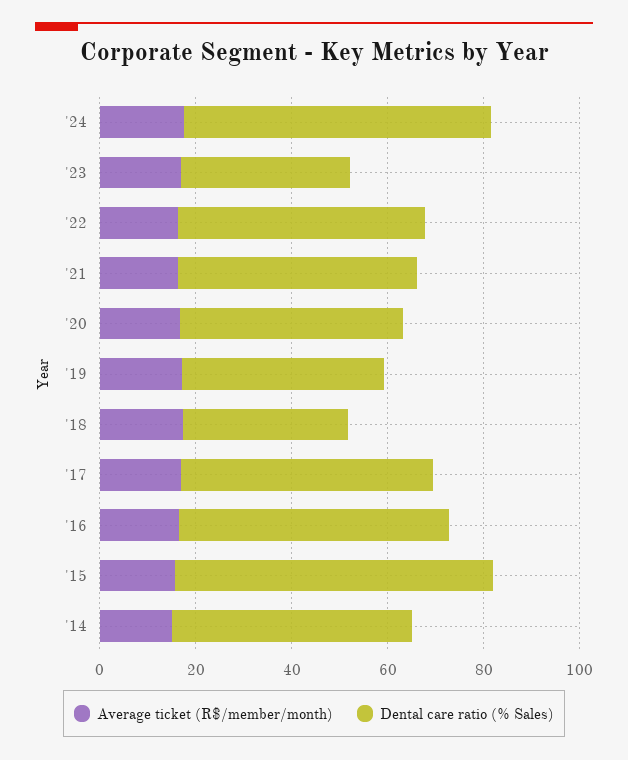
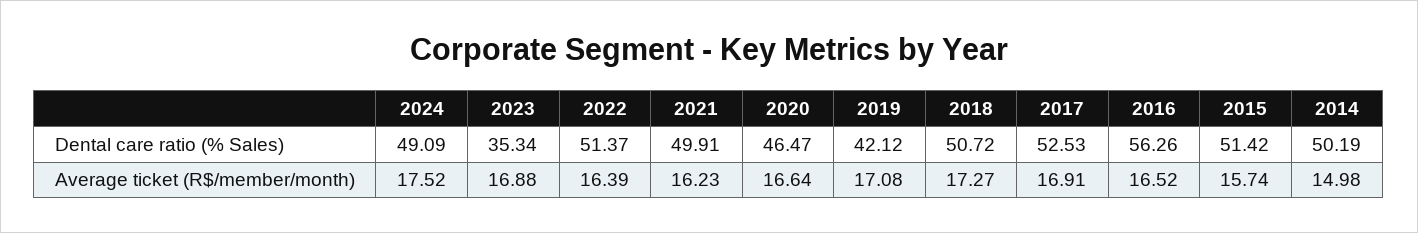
Dental care ratio (% Sales), '24: 65 -> 49.09
Dental care ratio (% Sales), '18: 35 -> 50.72
Dental care ratio (% Sales), '15: 65 -> 51.42

